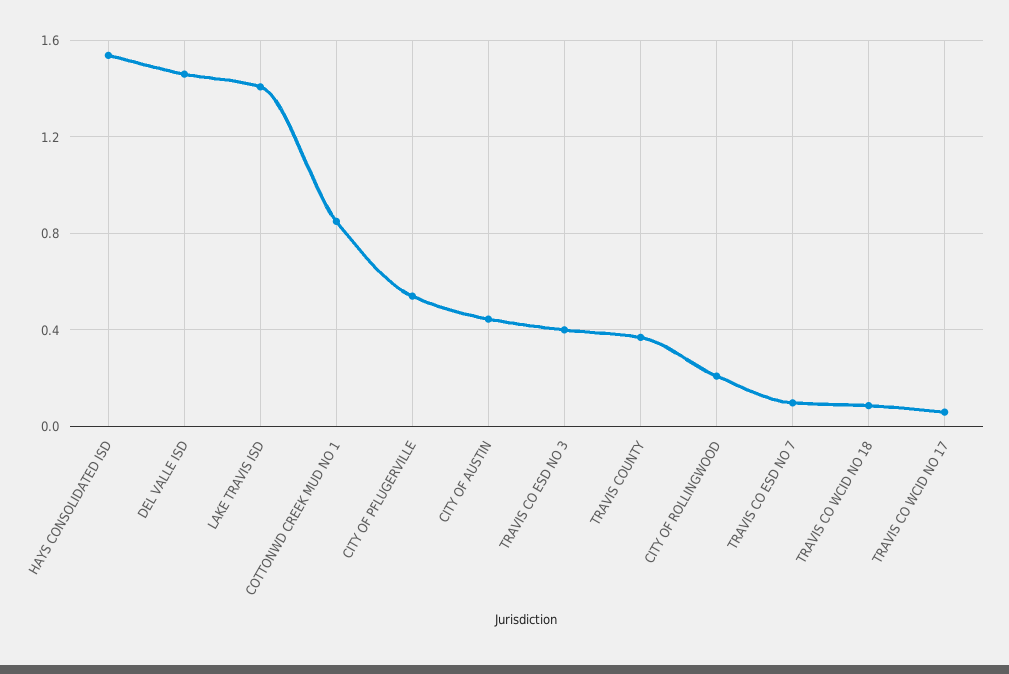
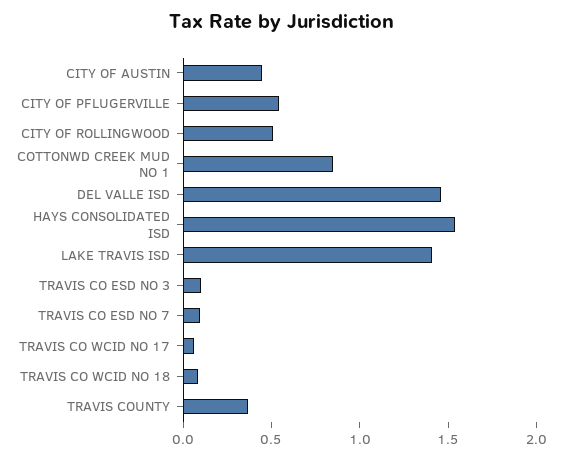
TRAVIS CO ESD NO 3: 0.4 -> 0.1
CITY OF ROLLINGWOOD: 0.2 -> 0.5

